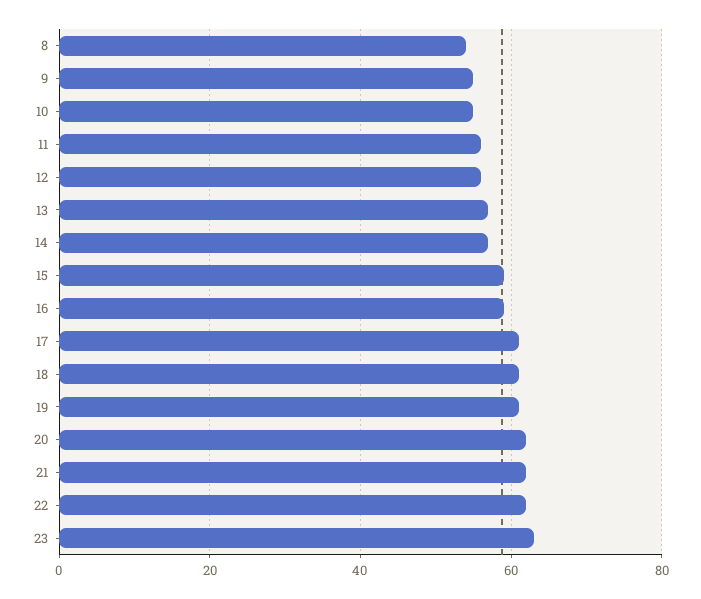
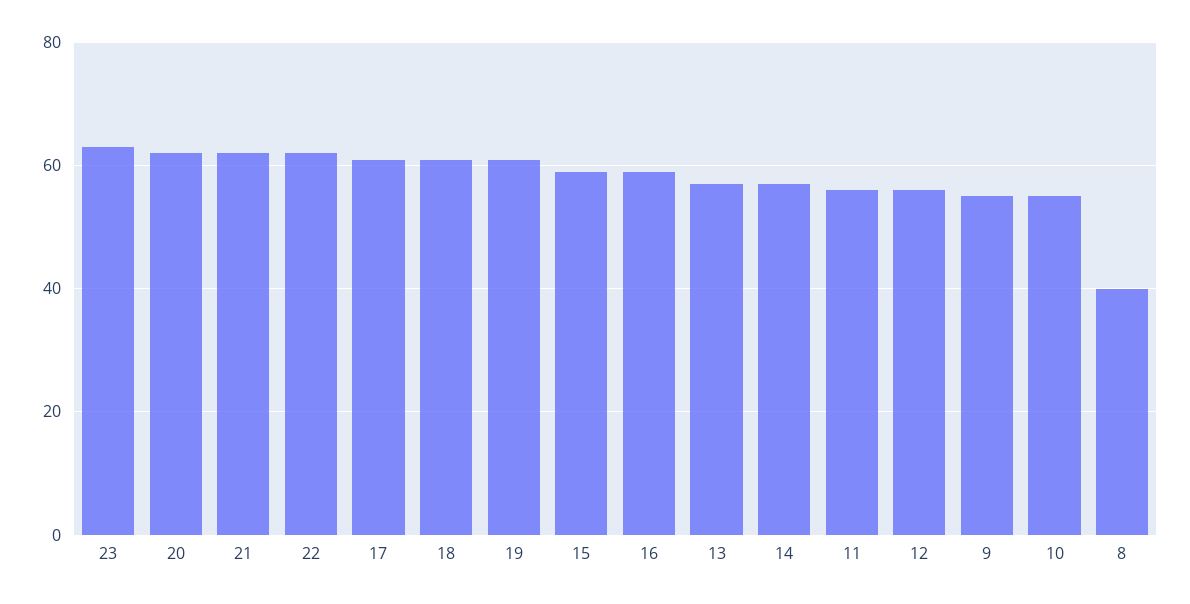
8: 55 -> 40

